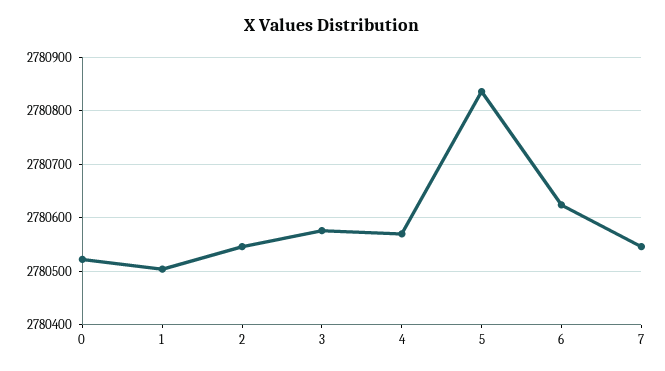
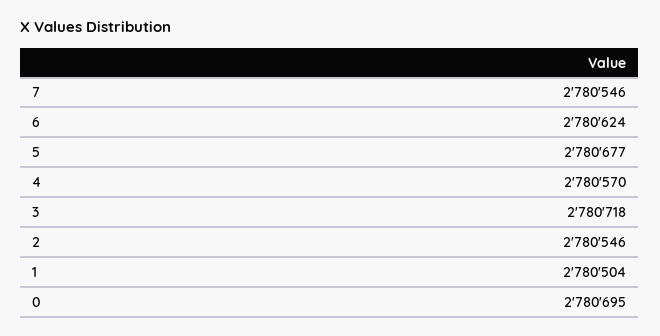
0: 2780520 -> 2780695
3: 2780580 -> 2780718
5: 2780840 -> 2780677

